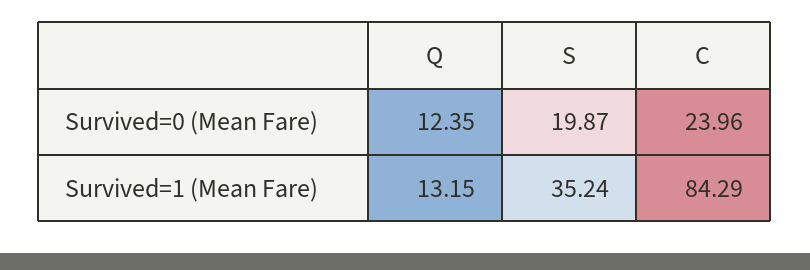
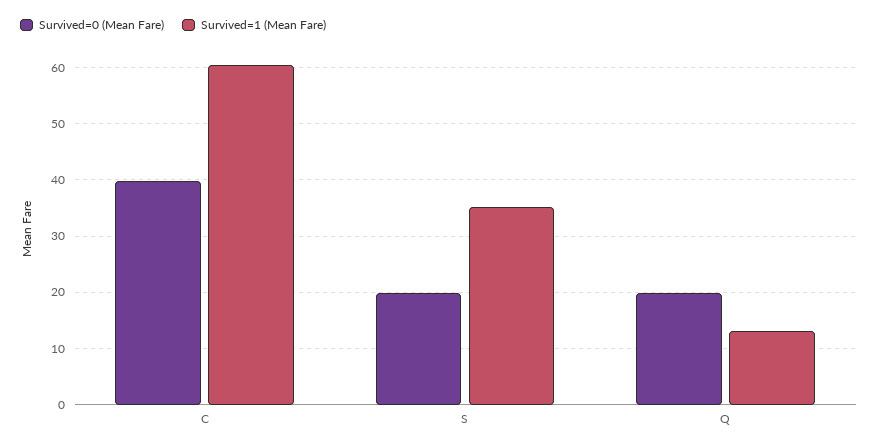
Survived=0 (Mean Fare), Q: 12.35 -> 20
Survived=0 (Mean Fare), C: 23.96 -> 40
Survived=1 (Mean Fare), C: 84.29 -> 60

